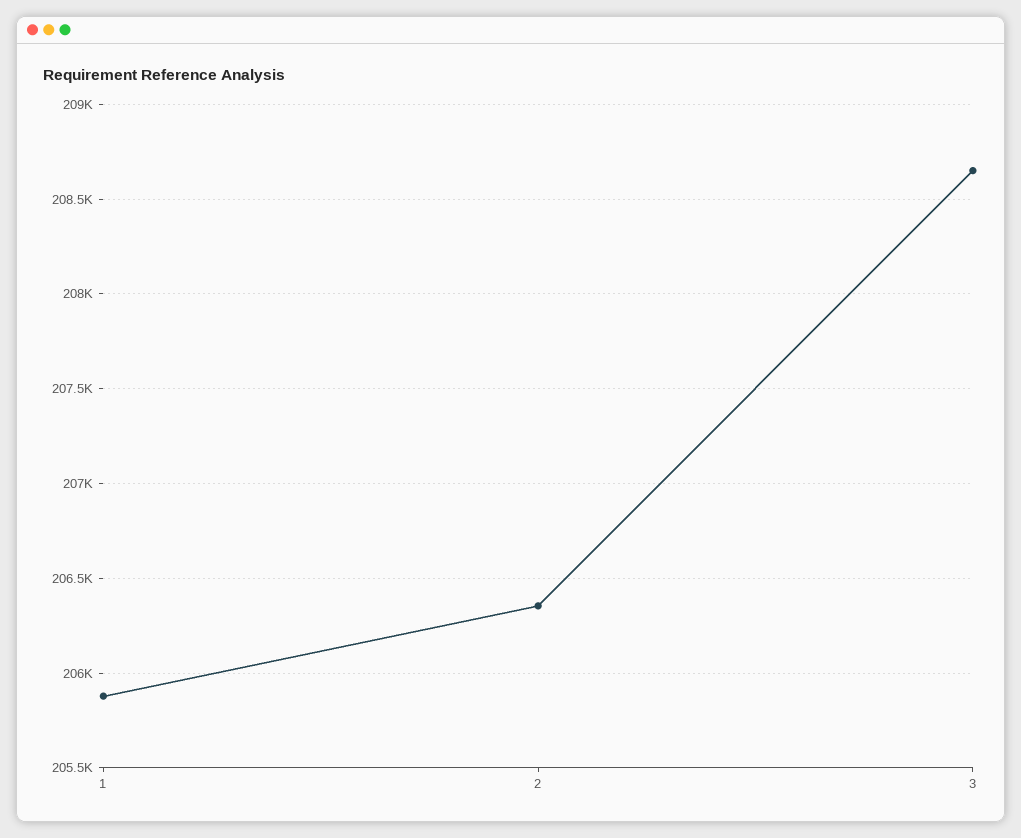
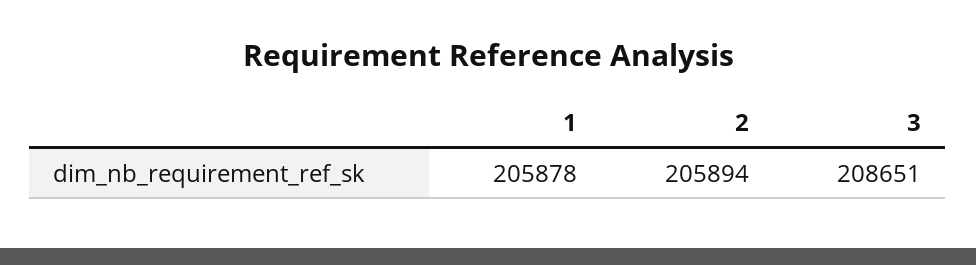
2: 206350 -> 205894

